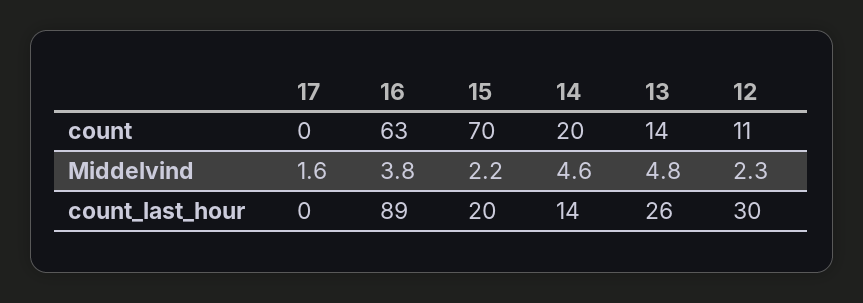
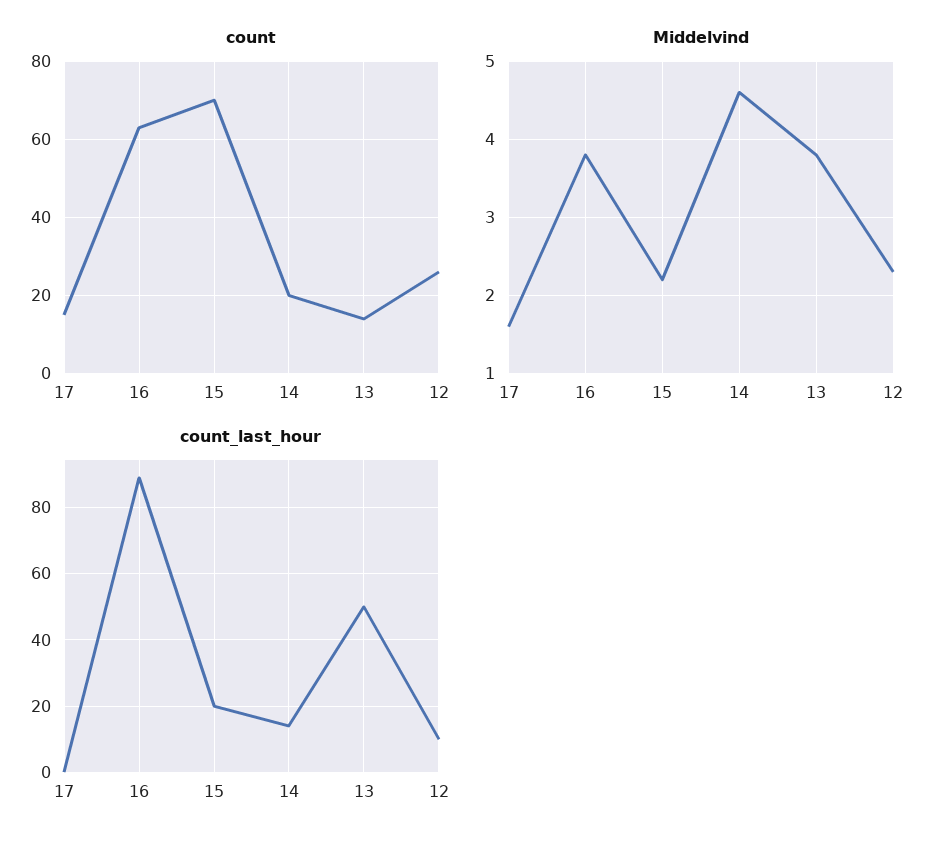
count, 17: 0 -> 15
count, 12: 11 -> 25
Middelvind, 13: 4.8 -> 3.8
count_last_hour, 13: 26 -> 50
count_last_hour, 12: 30 -> 10

